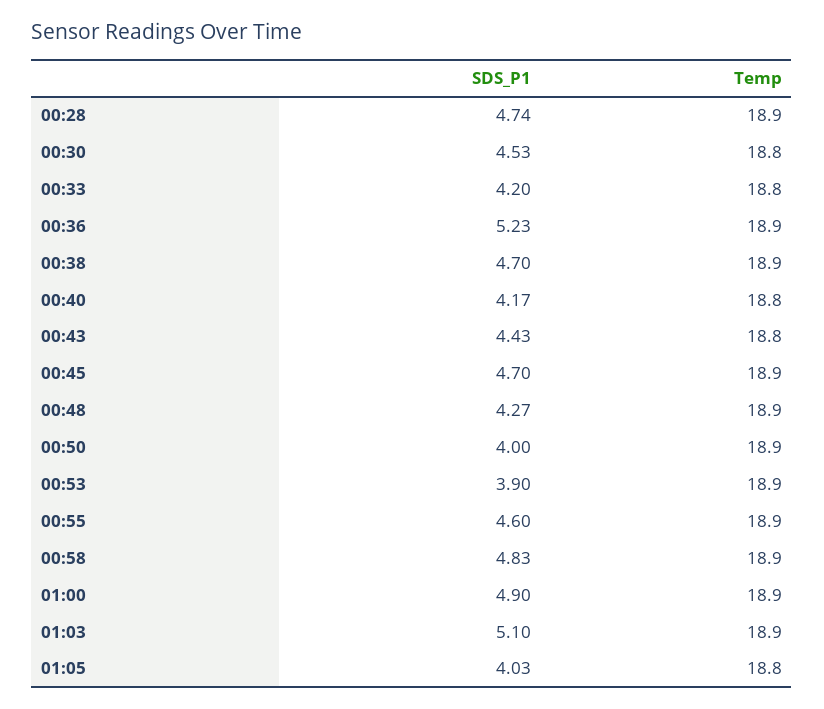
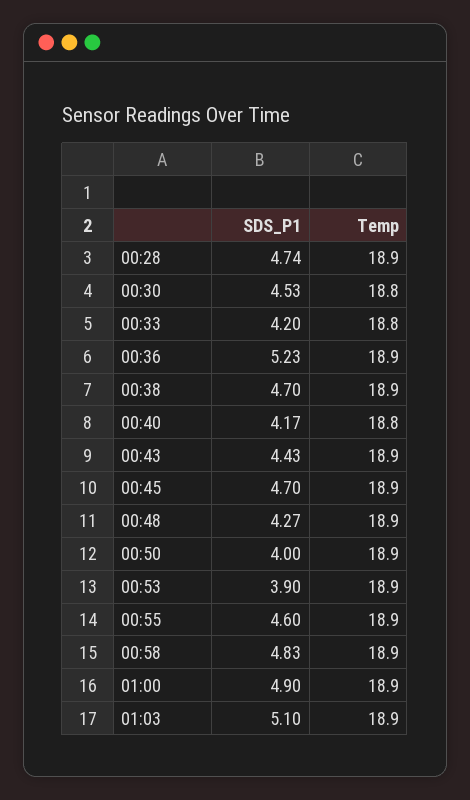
Temp, 00:43: 18.8 -> 18.9
SDS_P1, 01:05: 4.03 -> none
Temp, 01:05: 18.8 -> none

